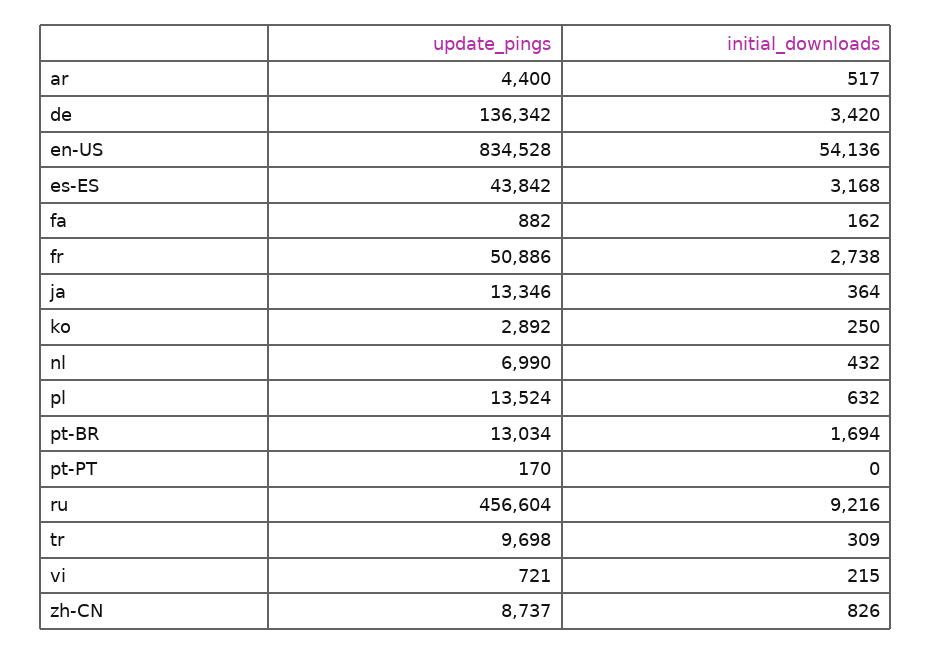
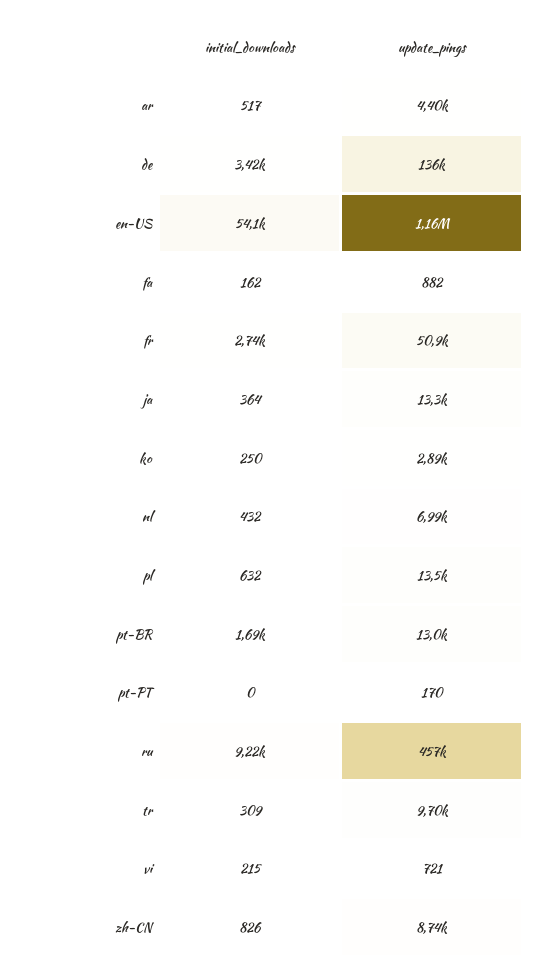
update_pings, en-US: 834528 -> 1160000
update_pings, es-ES: 43842 -> none
initial_downloads, es-ES: 3168 -> none

